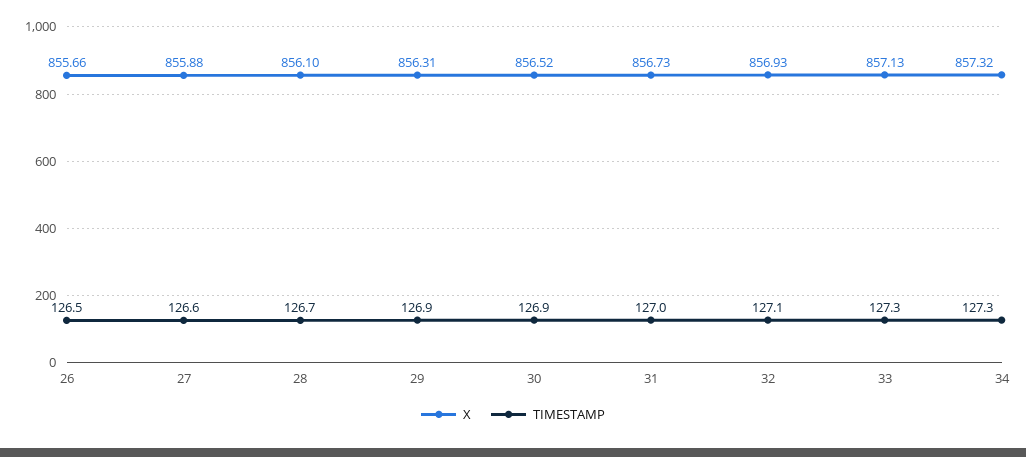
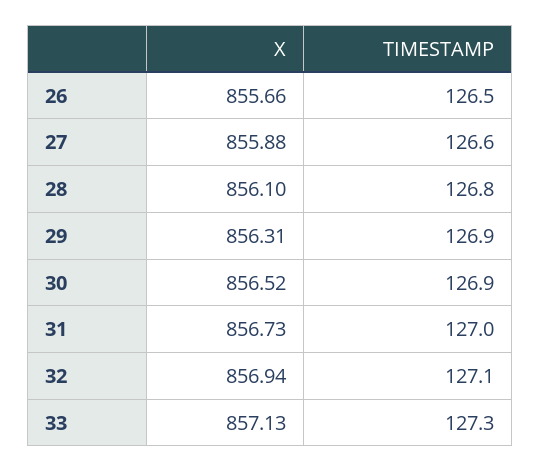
TIMESTAMP, 28: 126.7 -> 126.8
X, 32: 856.93 -> 856.94
X, 34: 857.32 -> none
TIMESTAMP, 34: 127.3 -> none

